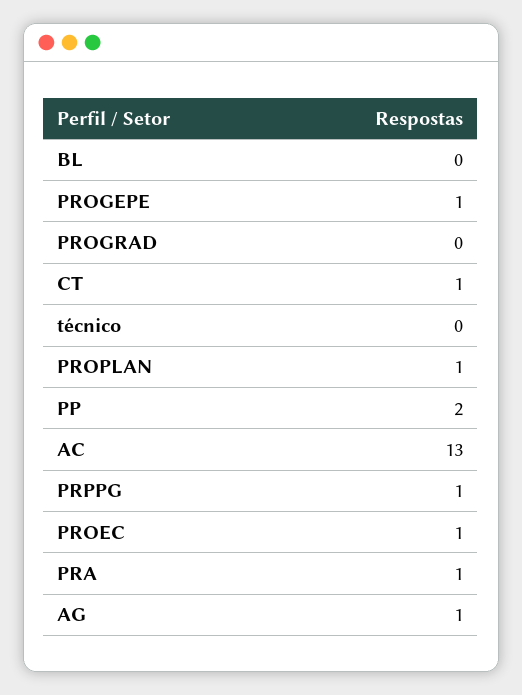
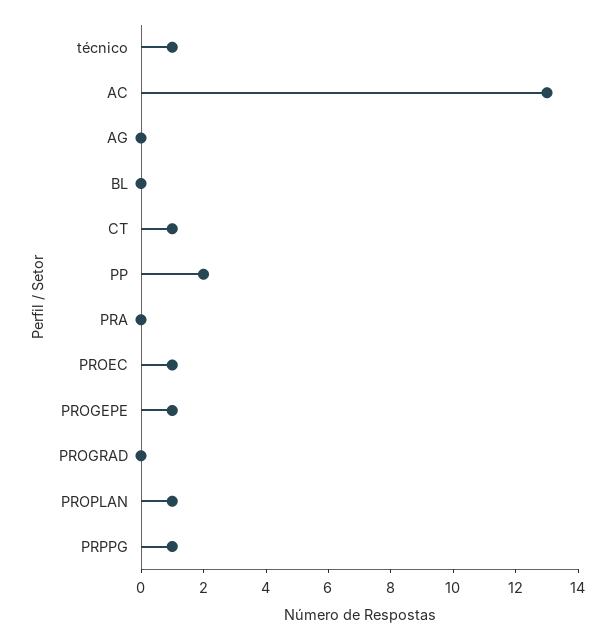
técnico: 0 -> 1
PRA: 1 -> 0
AG: 1 -> 0

